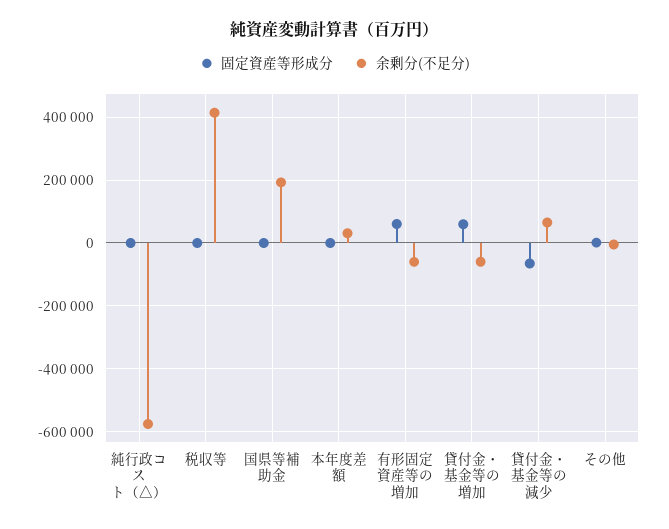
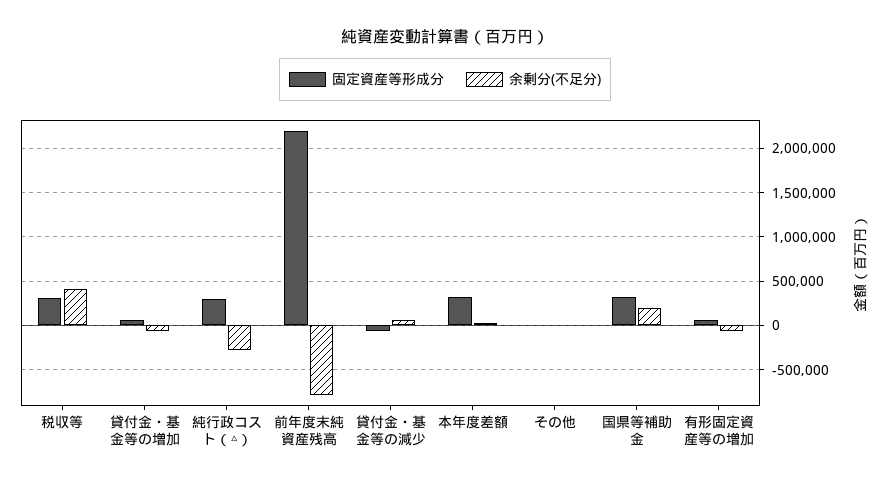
固定資産等形成分, 純行政コスト（△）: 0 -> 300000
余剰分(不足分), 純行政コスト（△）: -580000 -> -300000
固定資産等形成分, 税収等: 0 -> 300000
固定資産等形成分, 国県等補助金: 0 -> 300000
固定資産等形成分, 本年度差額: 0 -> 300000
固定資産等形成分, 前年度末純資産残高: none -> 2200000
余剰分(不足分), 前年度末純資産残高: none -> -800000

